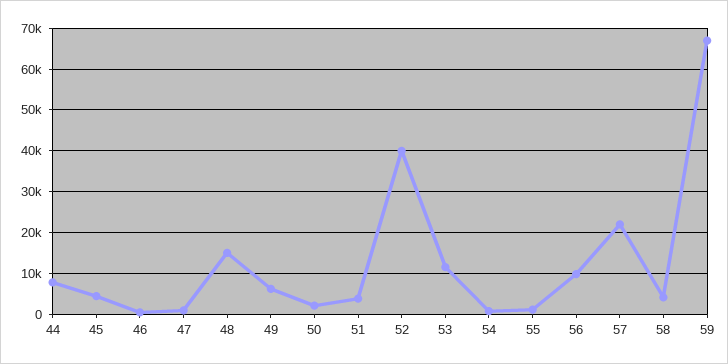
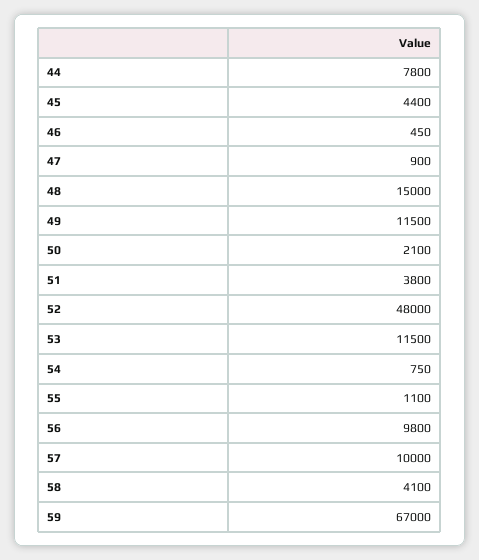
49: 6000 -> 11500
52: 40000 -> 48000
57: 22000 -> 10000

